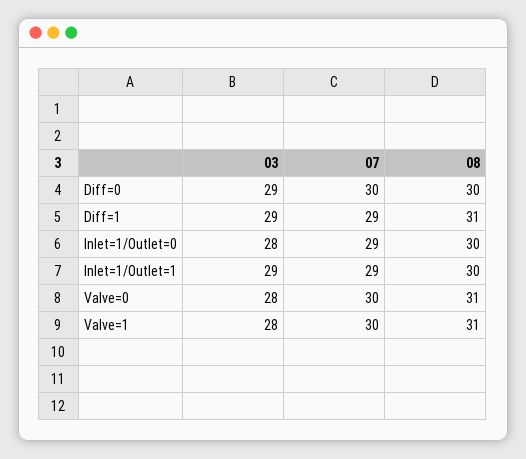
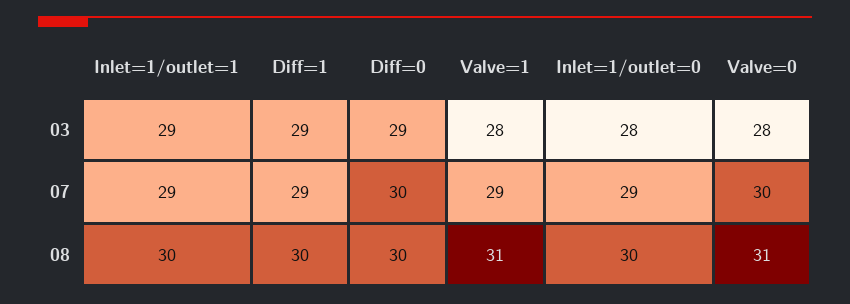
08, Diff=1: 31 -> 30
07, Valve=1: 30 -> 29

